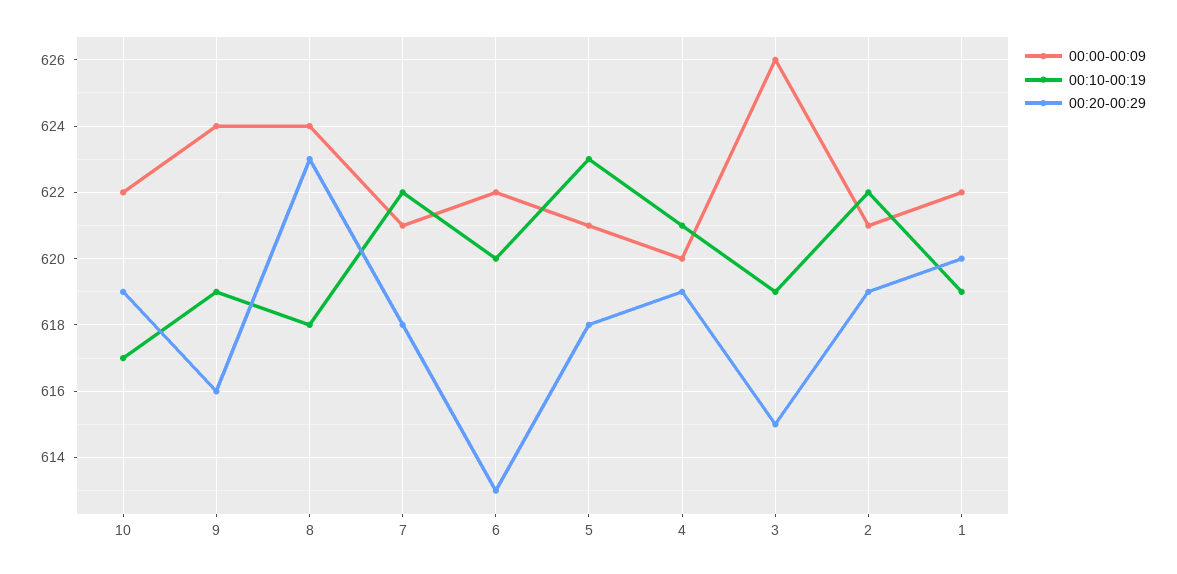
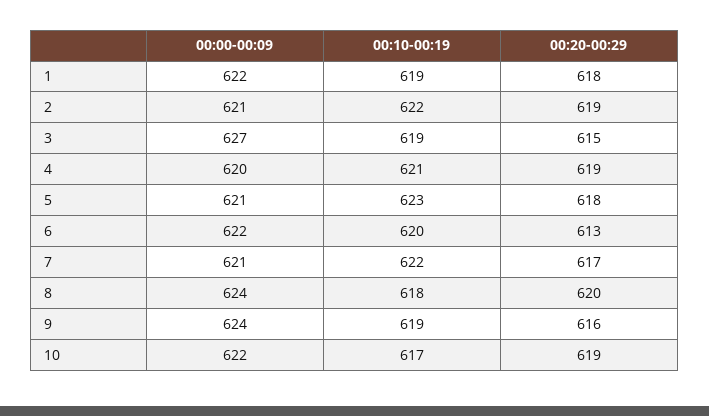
00:20-00:29, 8: 623 -> 620
00:20-00:29, 7: 618 -> 617
00:00-00:09, 3: 626 -> 627
00:20-00:29, 1: 620 -> 618

